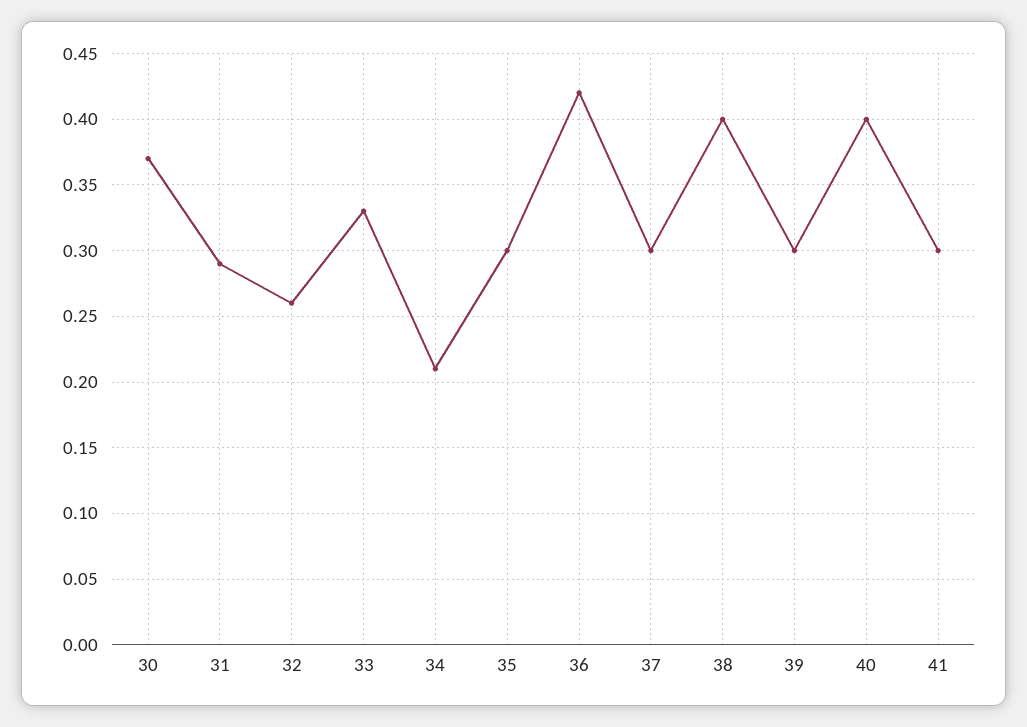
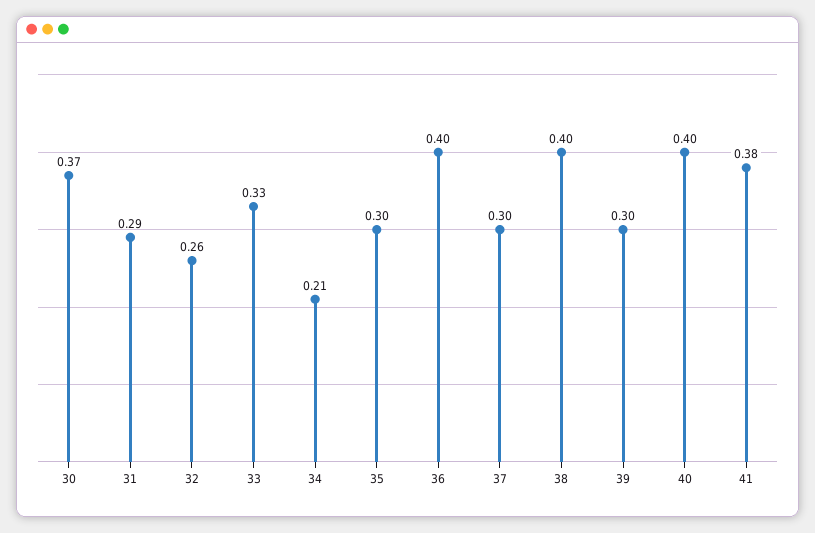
36: 0.42 -> 0.4
41: 0.3 -> 0.38

